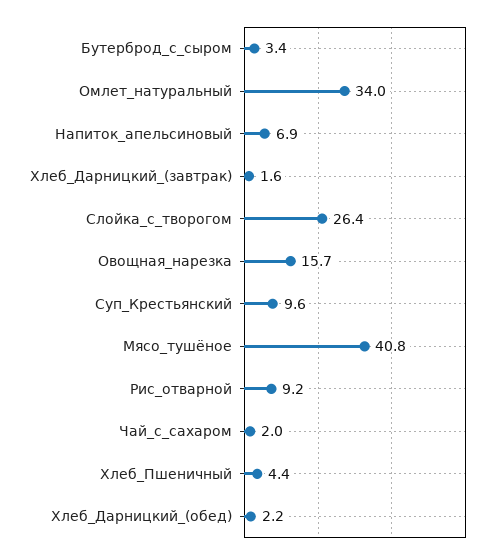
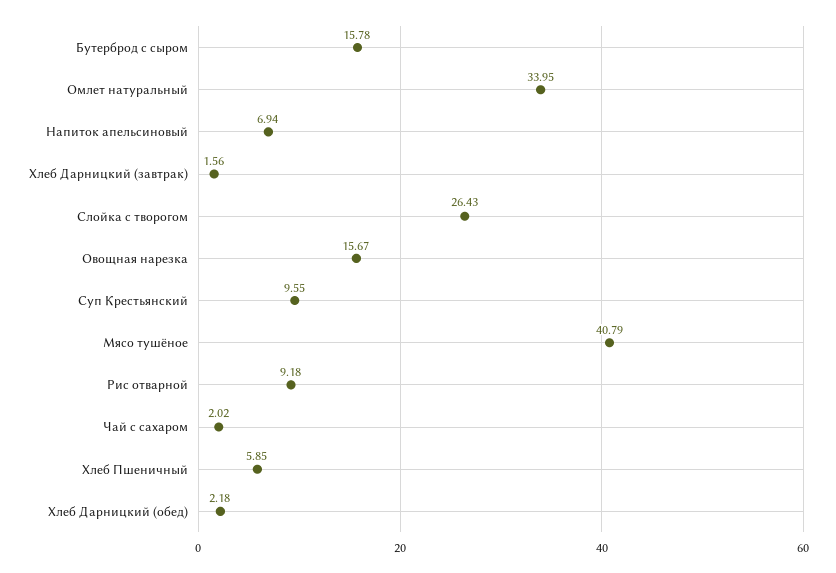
Бутерброд_с_сыром: 3.4 -> 15.78
Хлеб_Пшеничный: 4.4 -> 5.85

